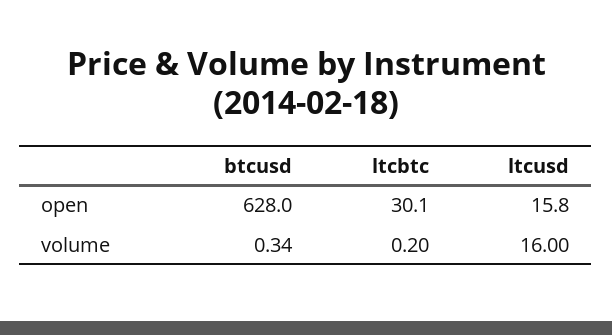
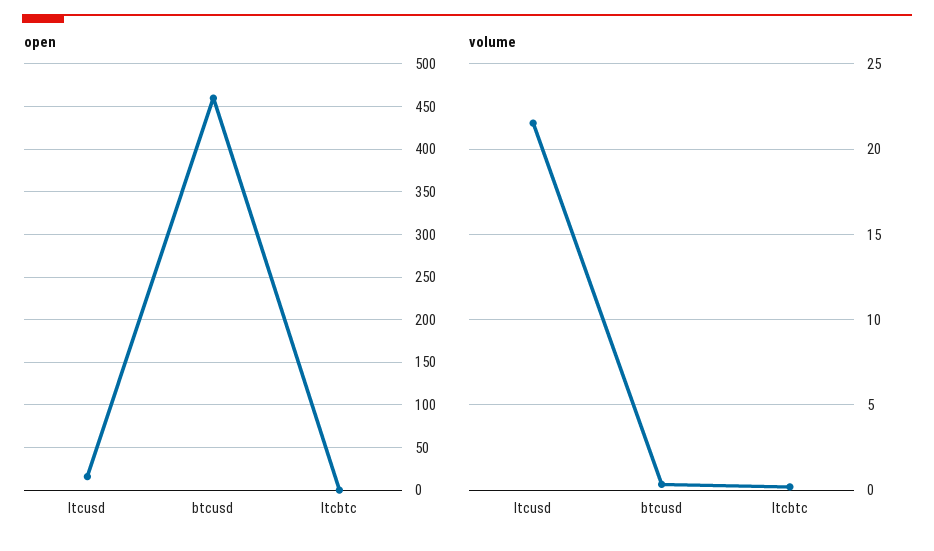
open, btcusd: 628 -> 460
open, ltcbtc: 30.1 -> 0
volume, ltcusd: 16 -> 21.5

